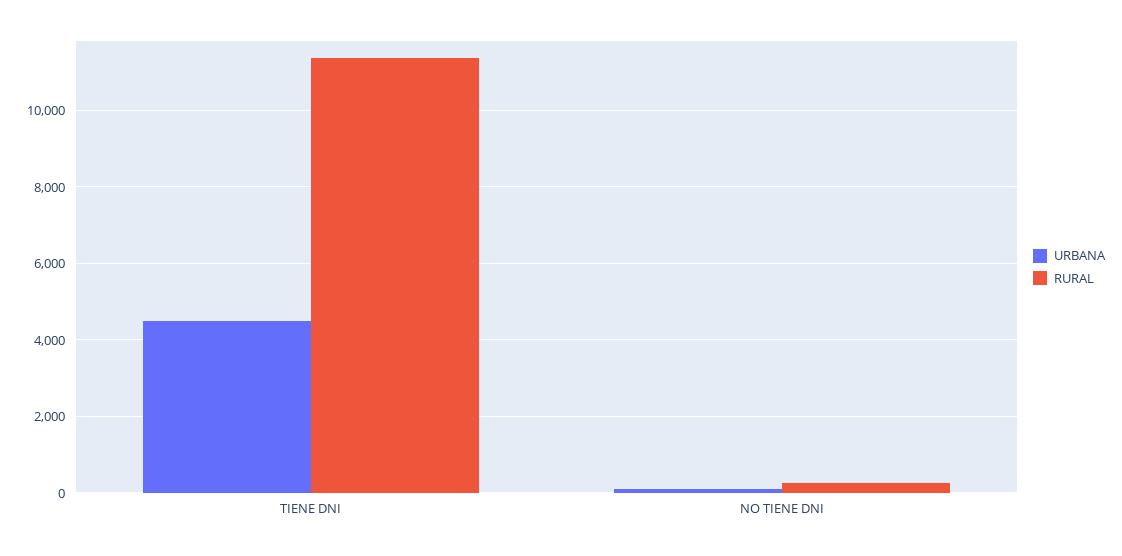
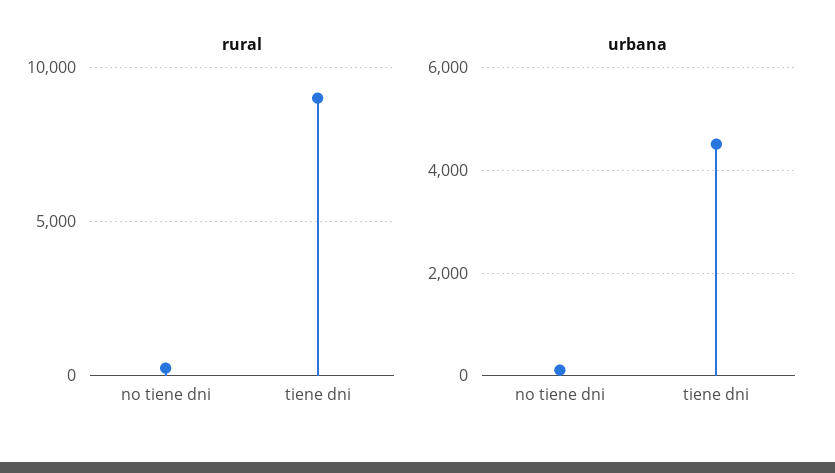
RURAL, TIENE DNI: 11400 -> 9000

